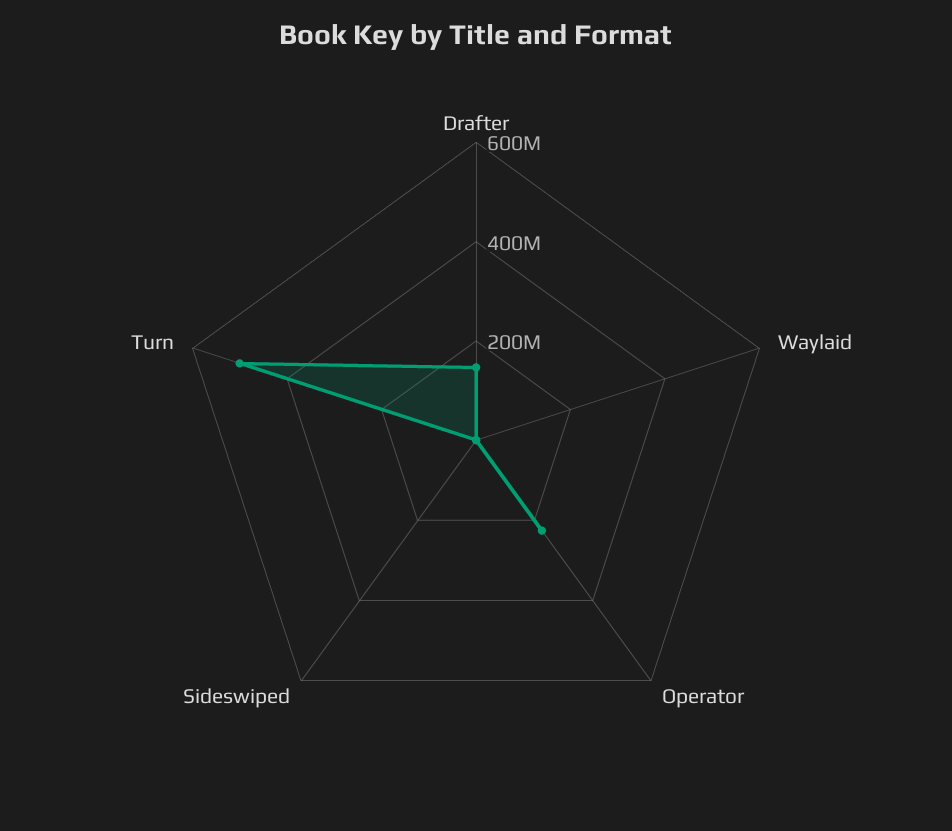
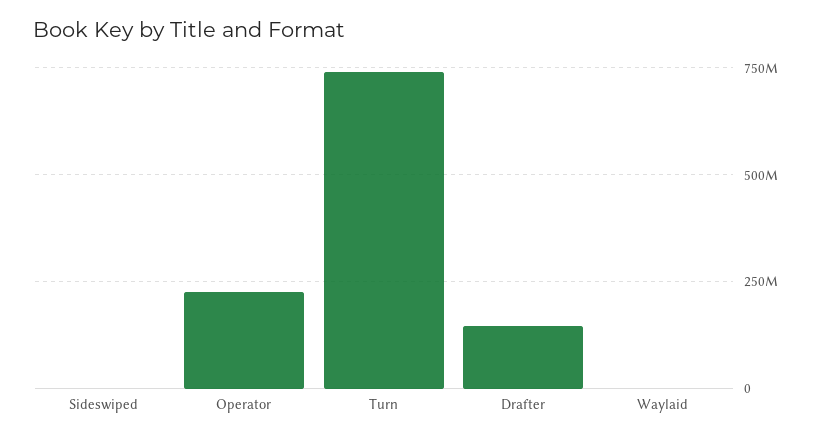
Turn: 500000000 -> 750000000

